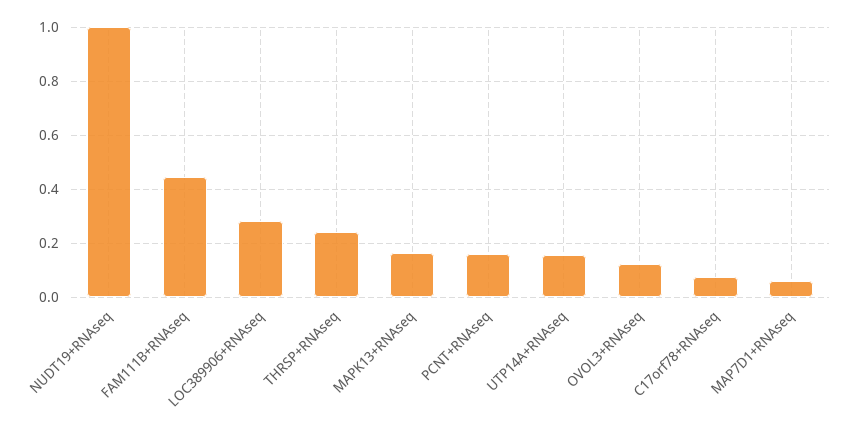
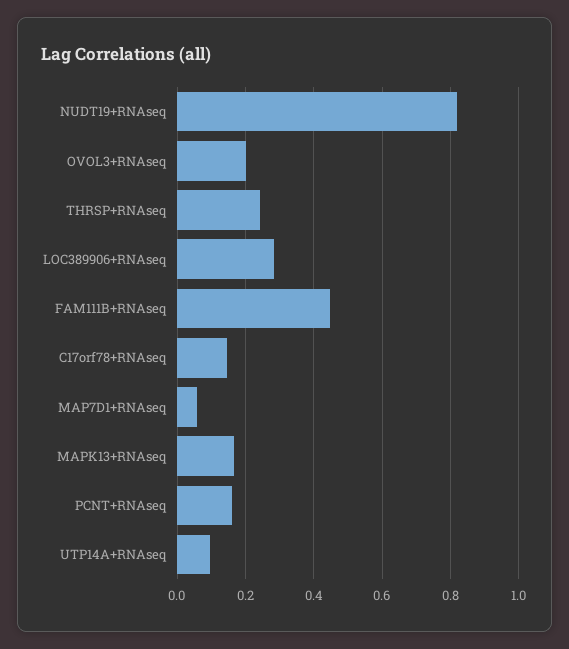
NUDT19+RNAseq: 1 -> 0.82
UTP14A+RNAseq: 0.15 -> 0.1
OVOL3+RNAseq: 0.125 -> 0.2
C17orf78+RNAseq: 0.075 -> 0.14

